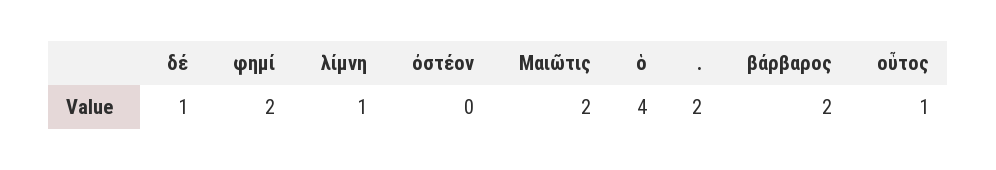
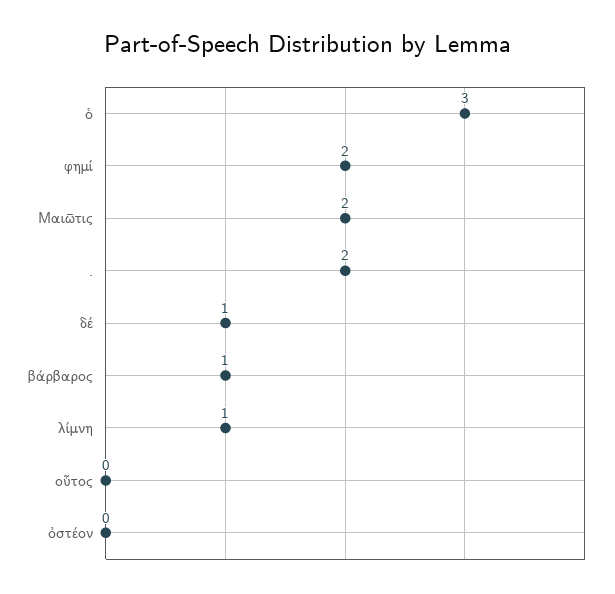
ὁ: 4 -> 3
βάρβαρος: 2 -> 1
οὗτος: 1 -> 0

